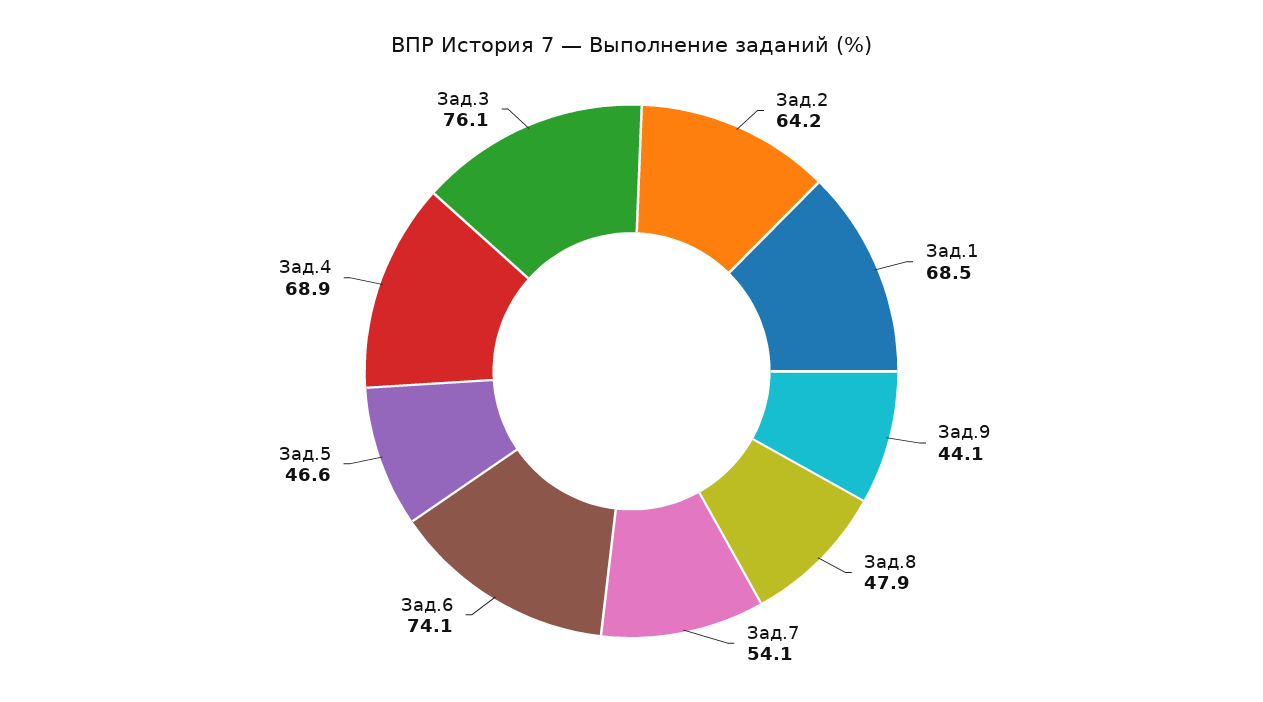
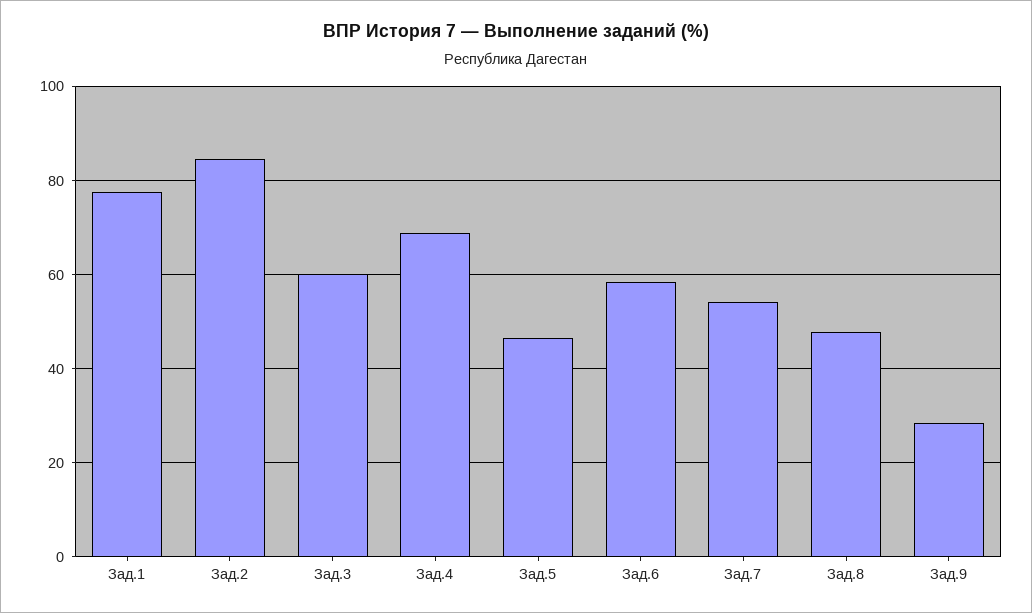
Зад.2: 64.2 -> 84
Зад.1: 68.5 -> 78
Зад.9: 44.1 -> 28
Зад.6: 74.1 -> 58
Зад.3: 76.1 -> 60

